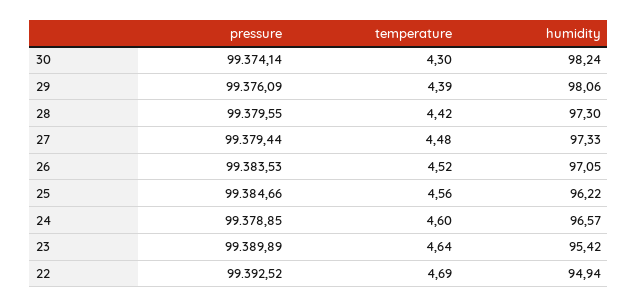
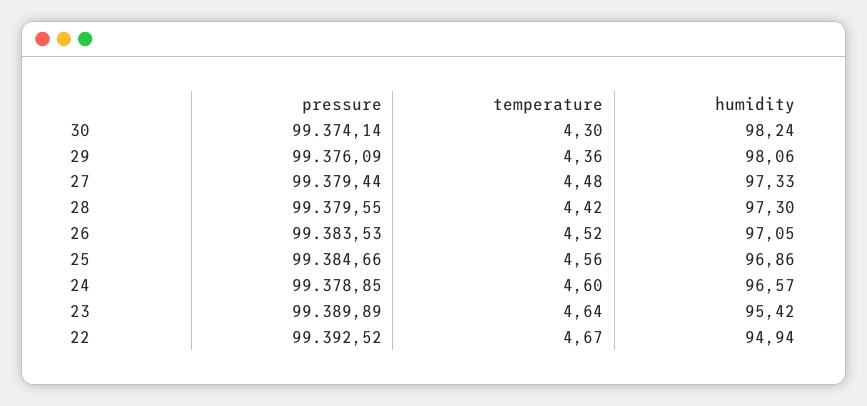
temperature, 29: 4.39 -> 4.36
humidity, 25: 96.22 -> 96.86
temperature, 22: 4.69 -> 4.67

